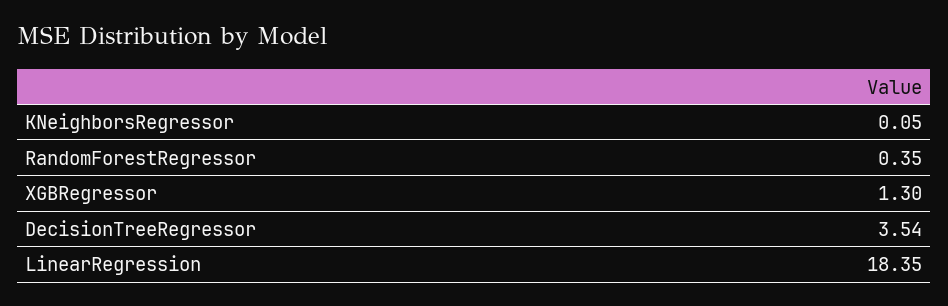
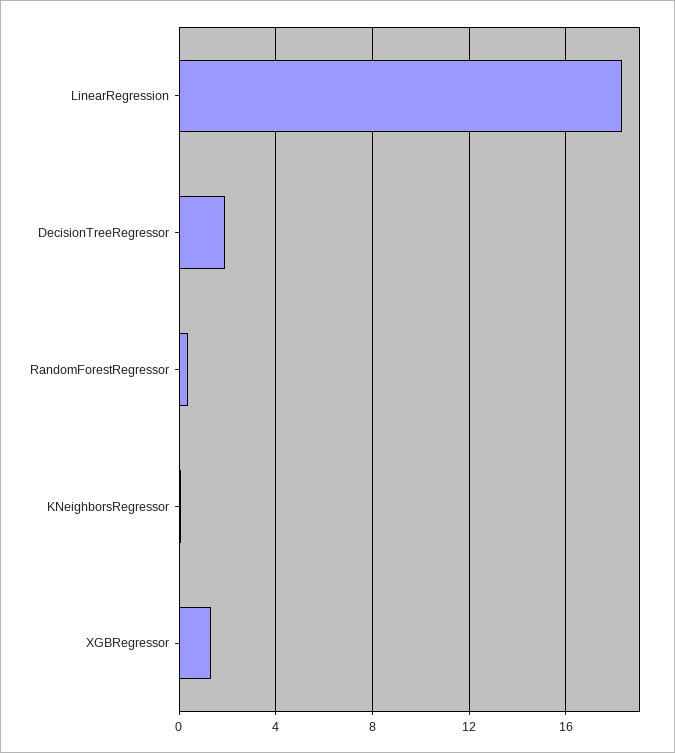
DecisionTreeRegressor: 3.54 -> 2

